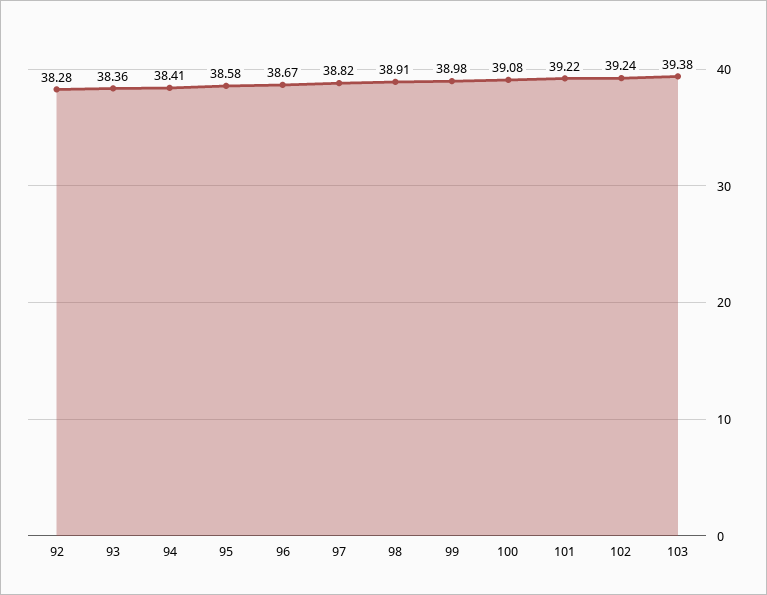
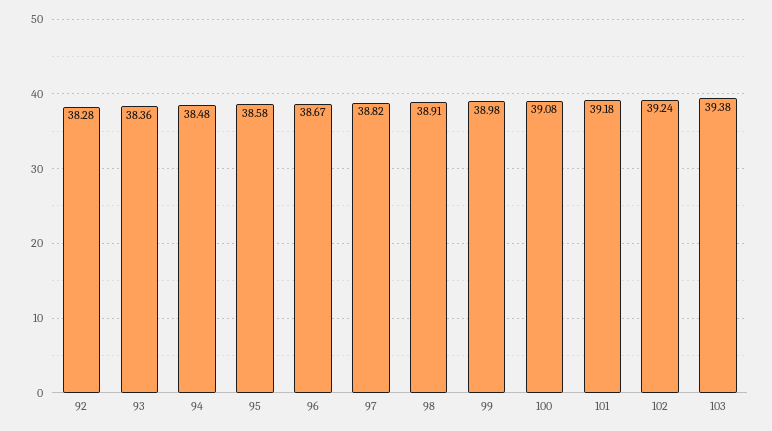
94: 38.41 -> 38.48
101: 39.22 -> 39.18

